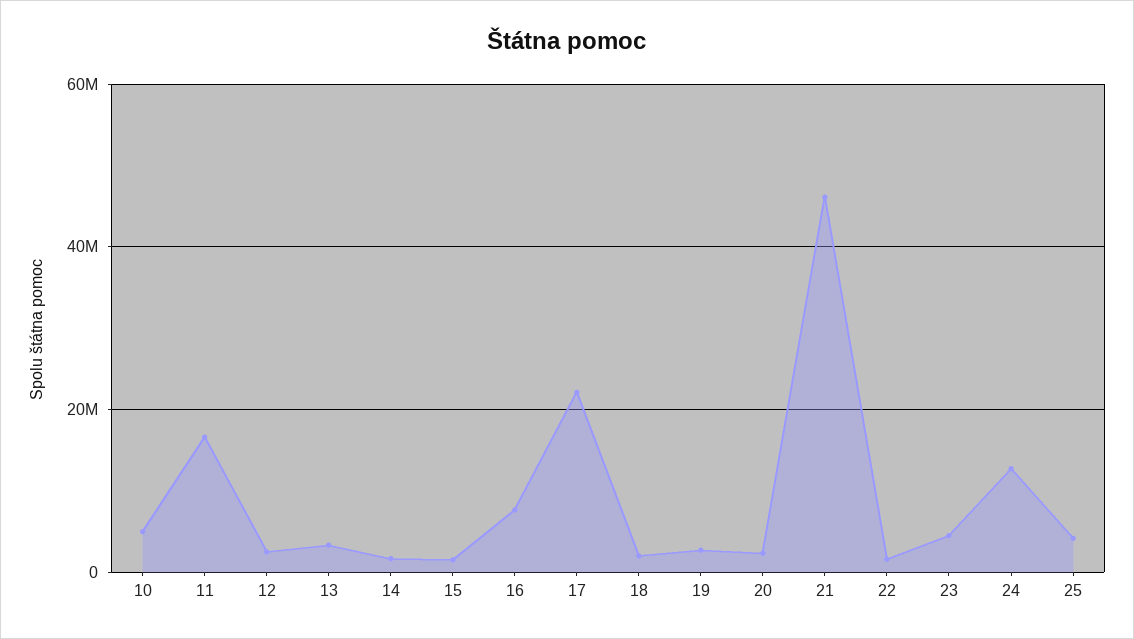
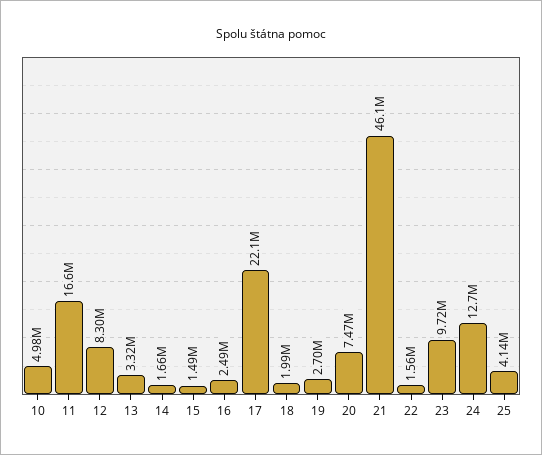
12: 2000000 -> 8300000
16: 8000000 -> 2490000
20: 2000000 -> 7470000
23: 4000000 -> 9720000

